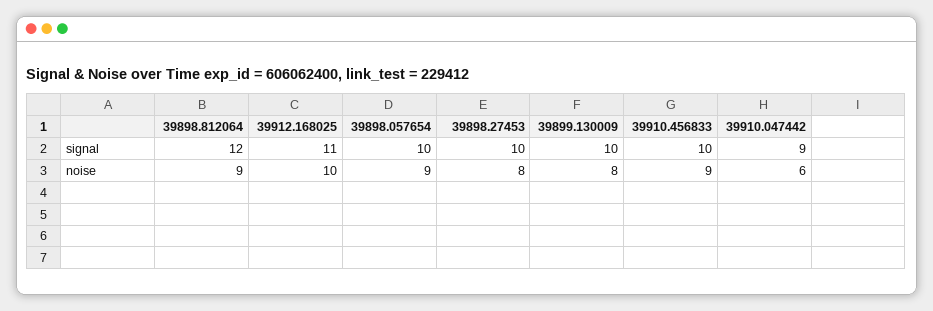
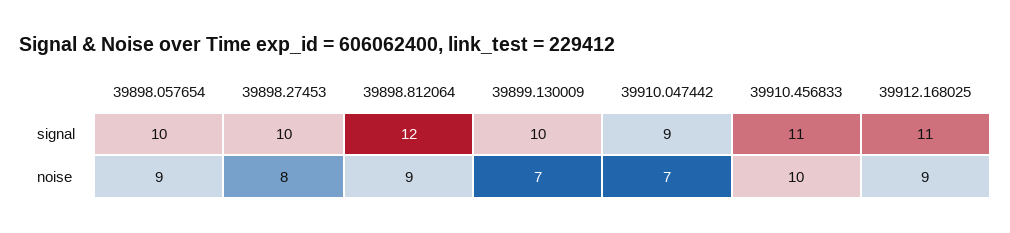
39910.456833, signal: 10 -> 11
39912.168025, noise: 10 -> 9
39899.130009, noise: 8 -> 7
39910.456833, noise: 9 -> 10
39910.047442, noise: 6 -> 7

